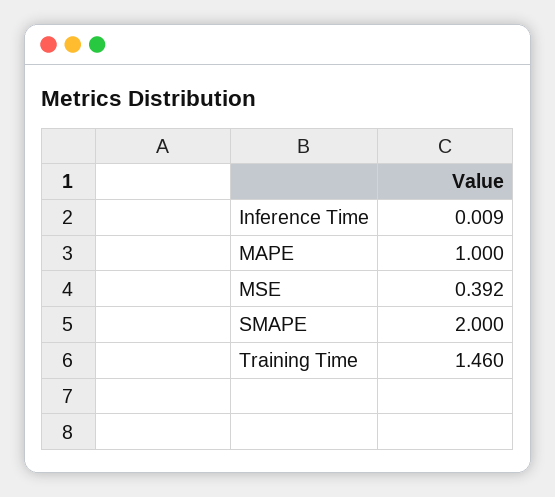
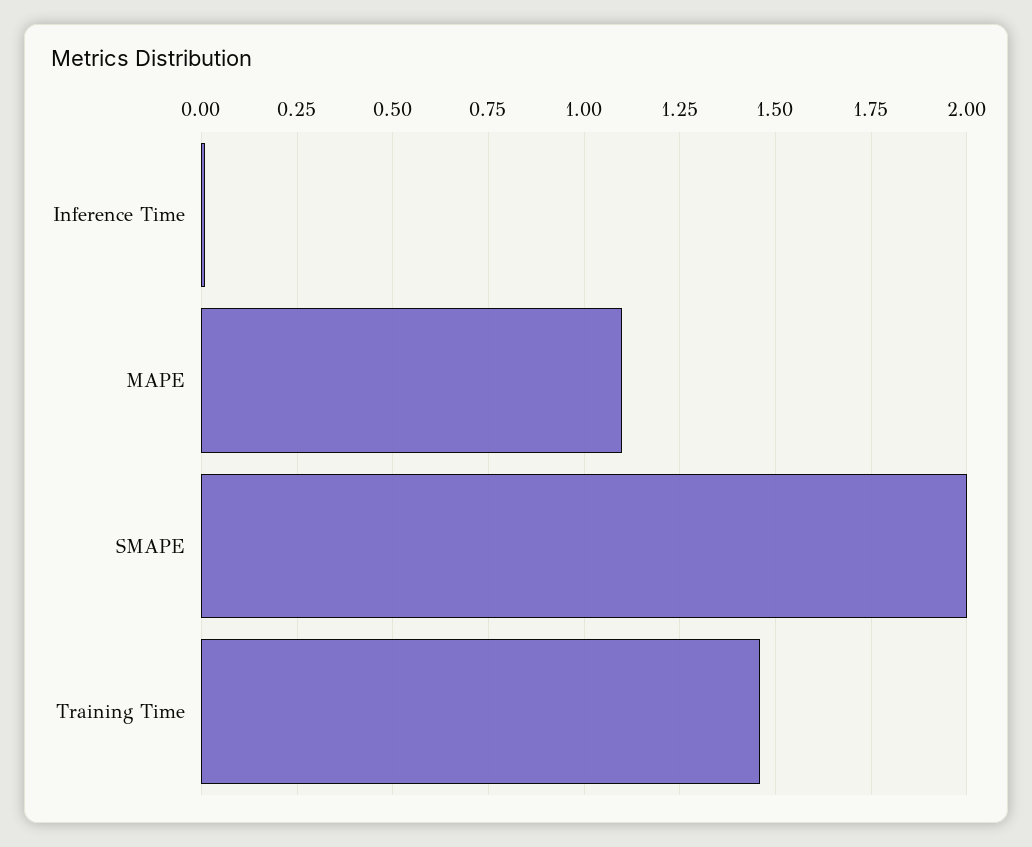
MAPE: 1 -> 1.1
MSE: 0.392 -> none

